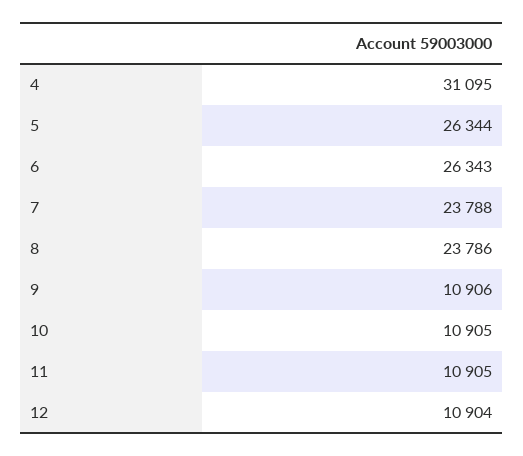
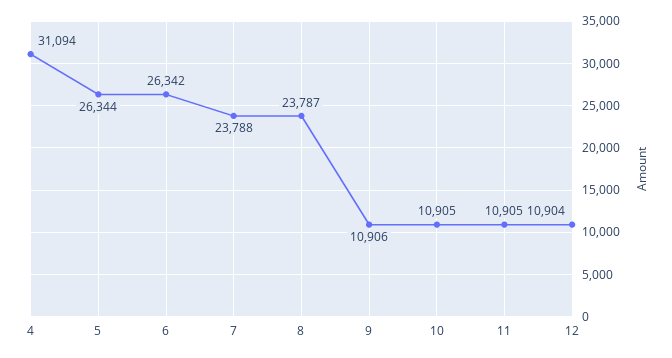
4: 31095 -> 31094
6: 26343 -> 26342
8: 23786 -> 23787

